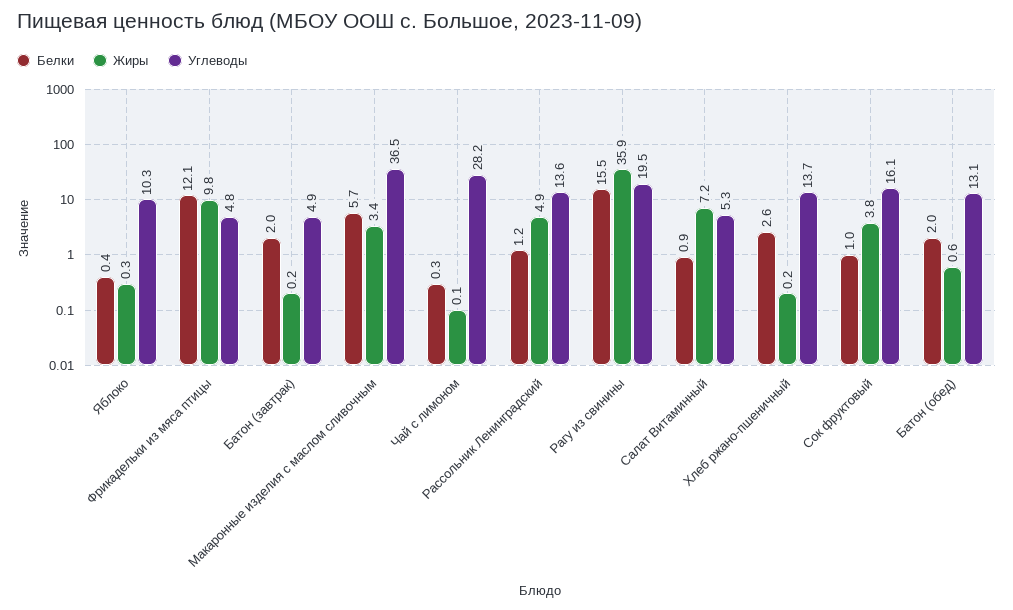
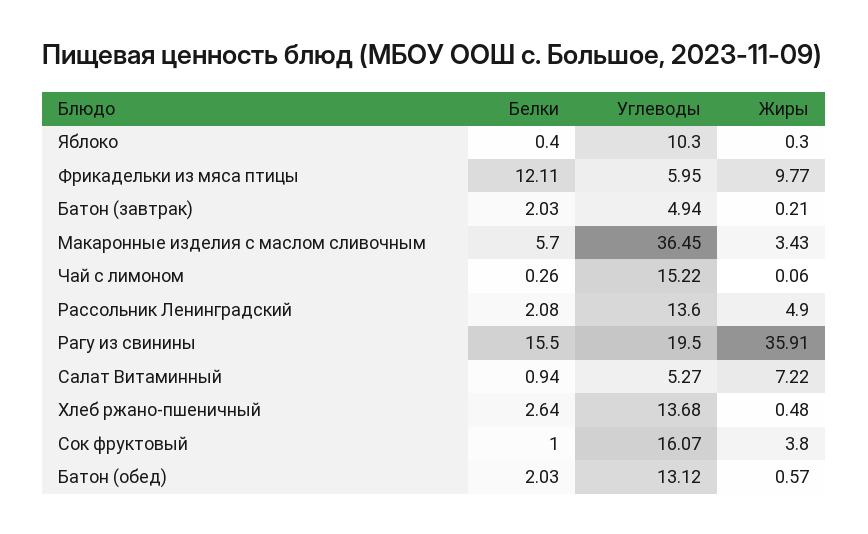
Углеводы, Фрикадельки из мяса птицы: 4.8 -> 5.95
Углеводы, Чай с лимоном: 28.2 -> 15.22
Белки, Рассольник Ленинградский: 1.2 -> 2.08
Жиры, Хлеб ржано-пшеничный: 0.2 -> 0.48

